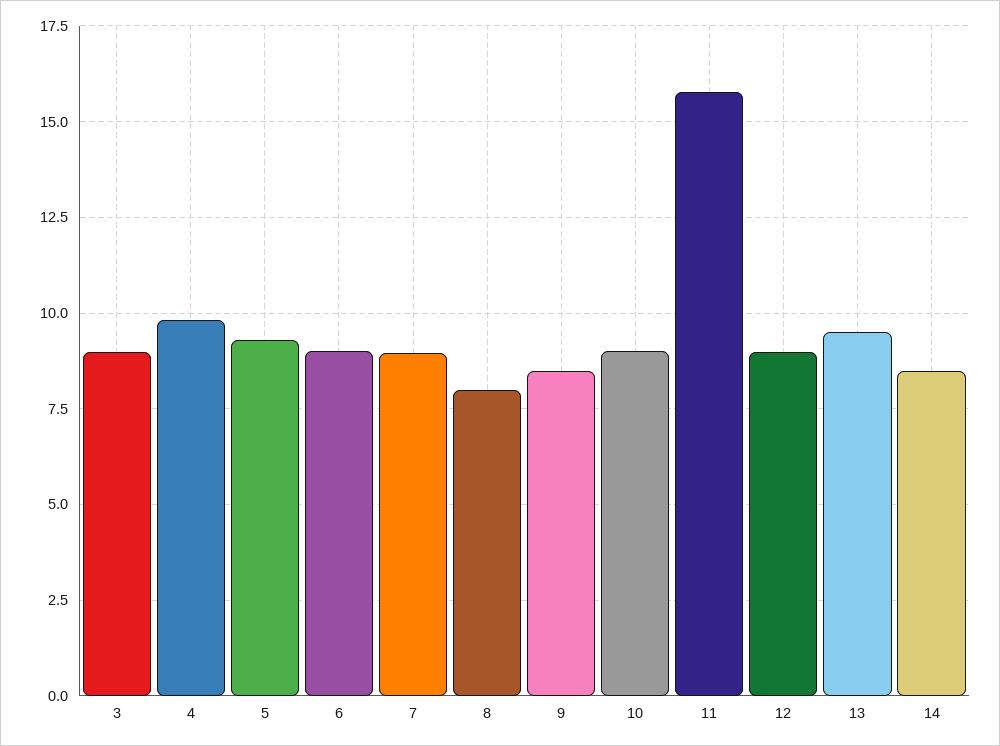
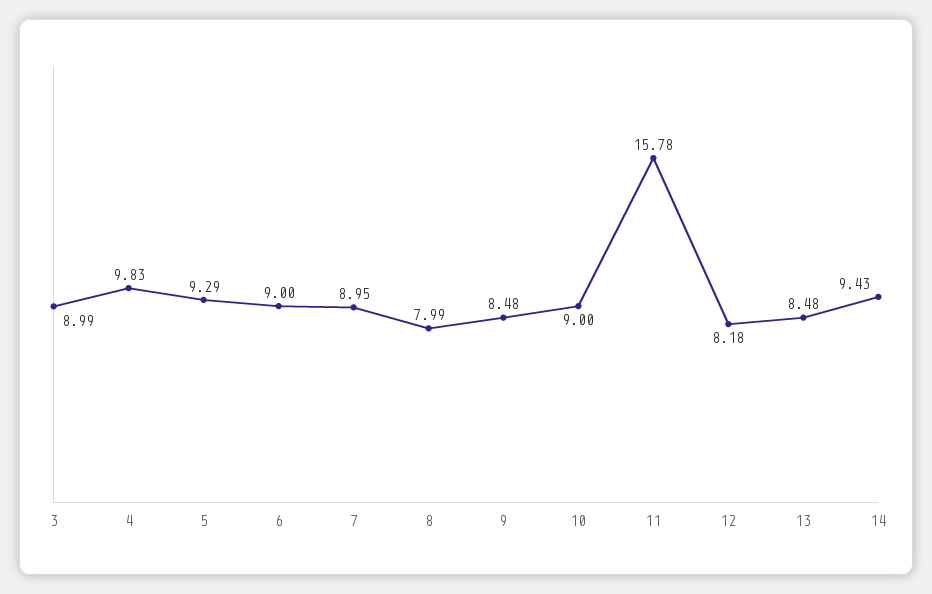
12: 9 -> 8.18
13: 9.5 -> 8.48
14: 8.5 -> 9.43

